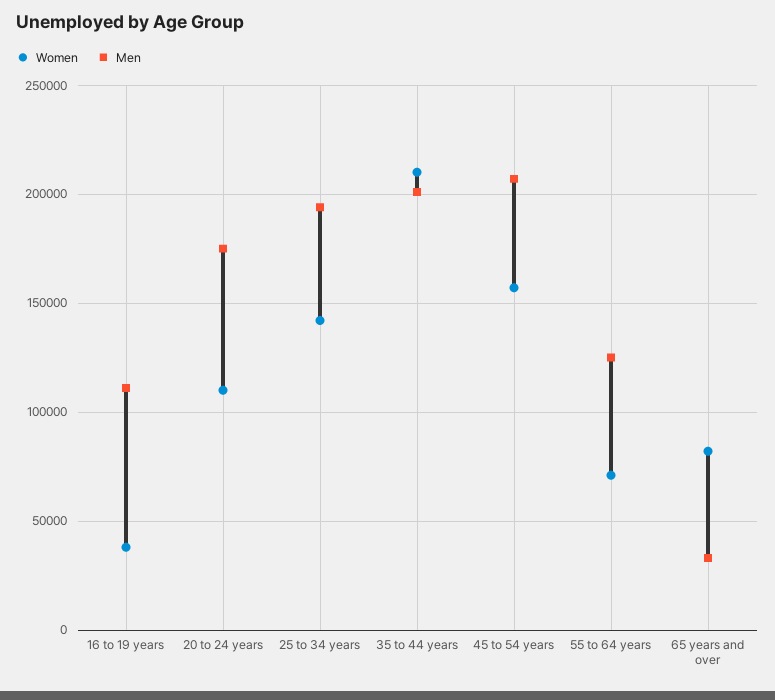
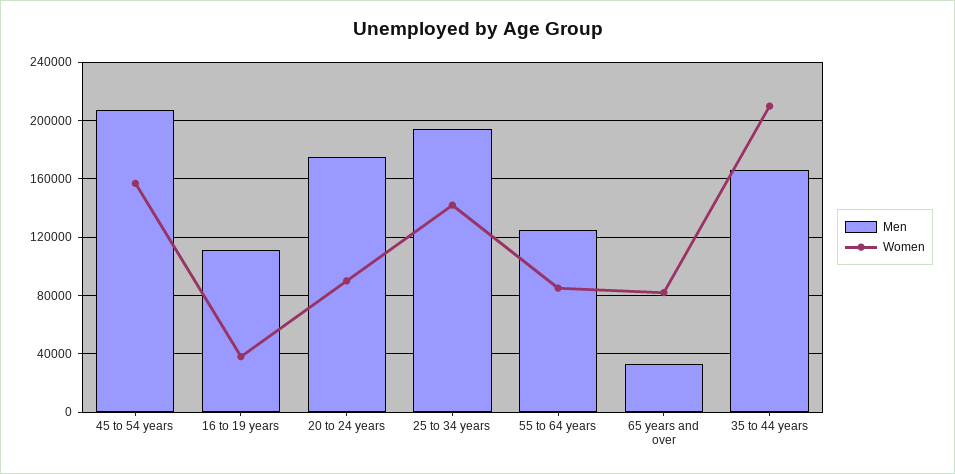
Women, 20 to 24 years: 110000 -> 90000
Men, 35 to 44 years: 200000 -> 165000
Women, 55 to 64 years: 70000 -> 85000

